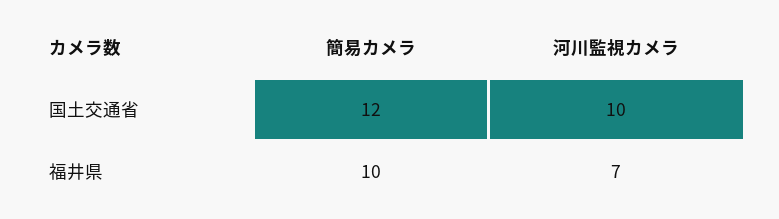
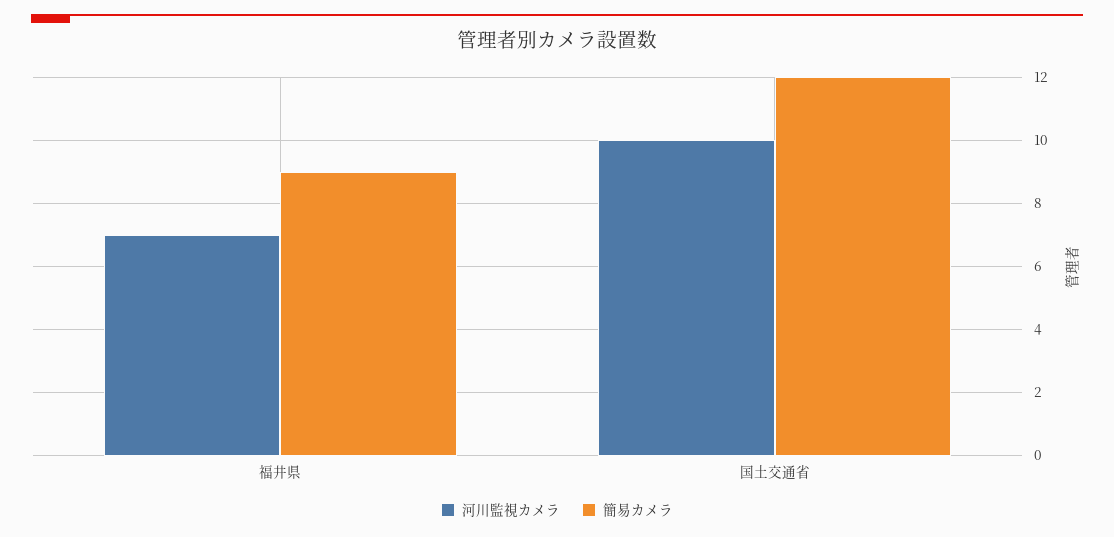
簡易カメラ, 福井県: 10 -> 9

